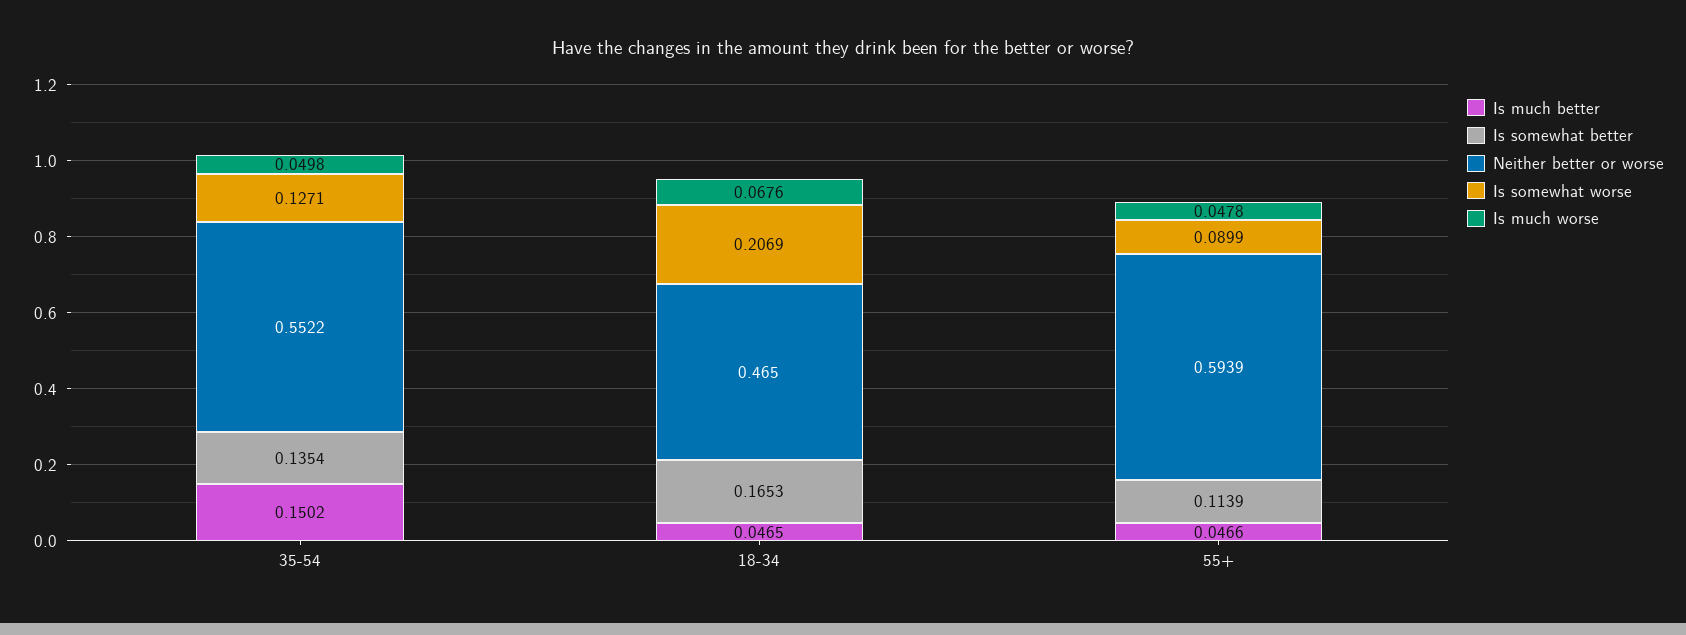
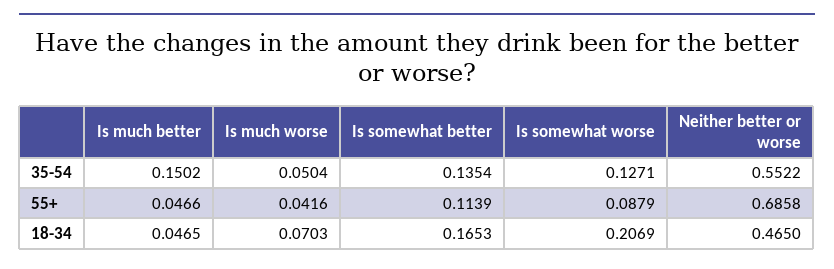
Is much worse, 35-54: 0.0498 -> 0.0504
Is much worse, 18-34: 0.0676 -> 0.0703
Neither better or worse, 55+: 0.5939 -> 0.6858
Is somewhat worse, 55+: 0.0899 -> 0.0879
Is much worse, 55+: 0.0478 -> 0.0416

